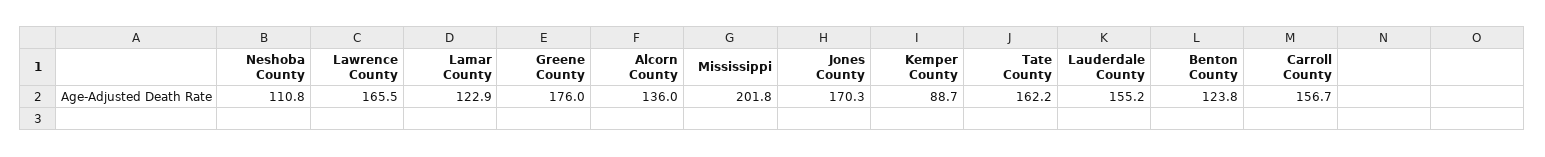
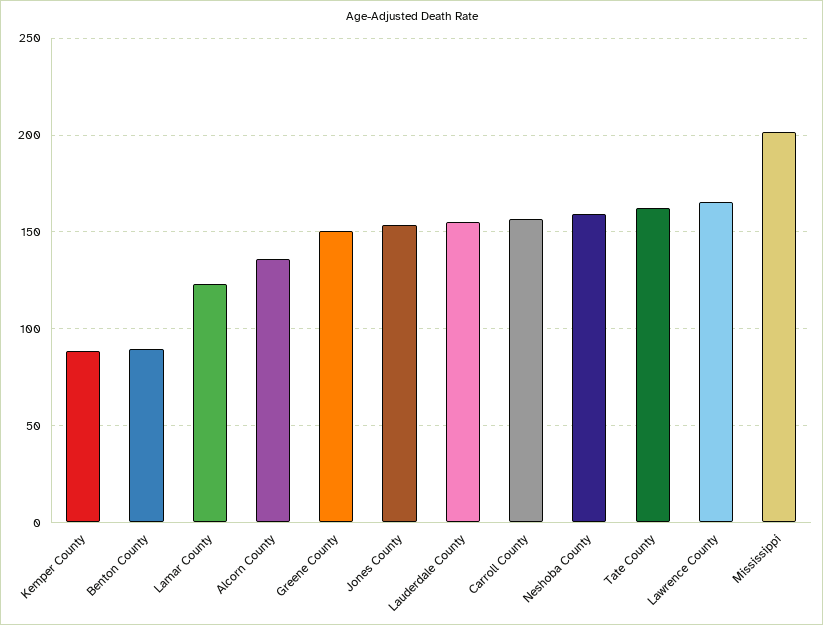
Neshoba County: 110.8 -> 160
Greene County: 176 -> 150
Jones County: 170.3 -> 155
Benton County: 123.8 -> 90

